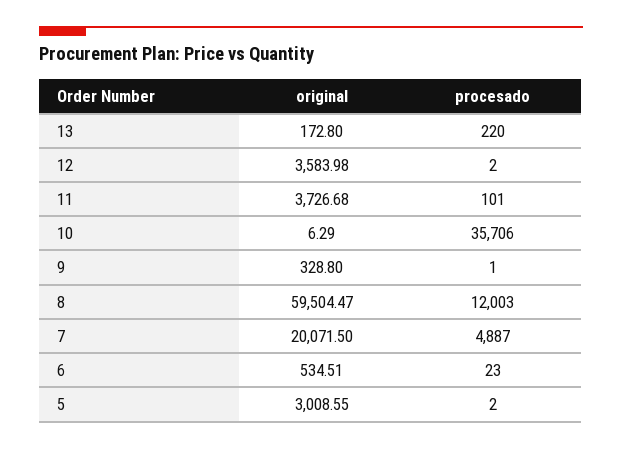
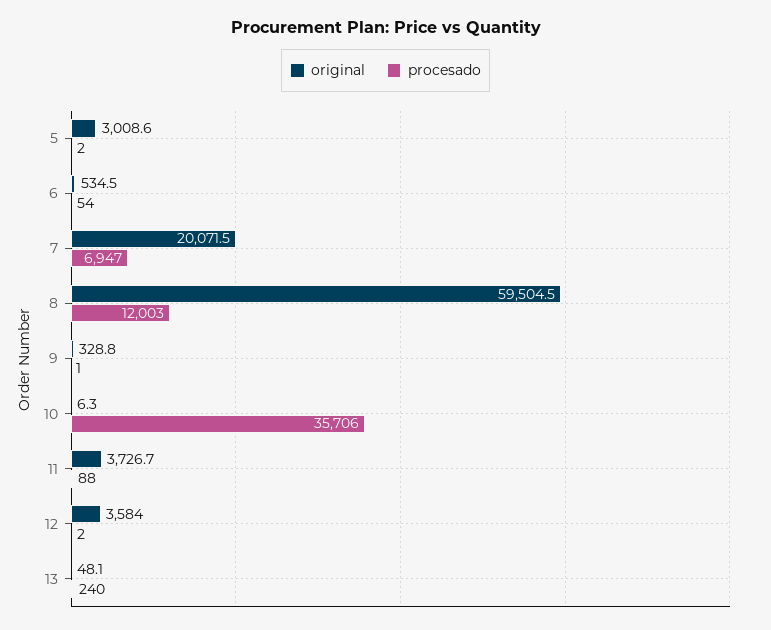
original, 13: 172.8 -> 48.1
procesado, 13: 220 -> 240
procesado, 11: 101 -> 88
procesado, 7: 4887 -> 6947
procesado, 6: 23 -> 54

